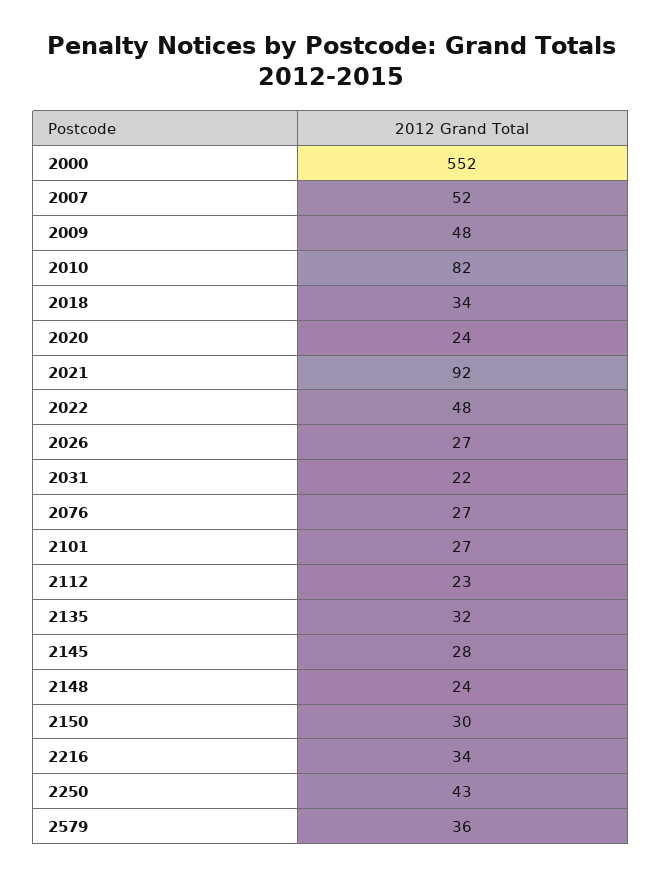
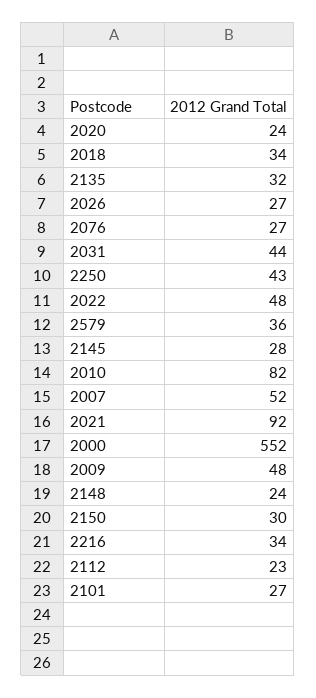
2031: 22 -> 44

